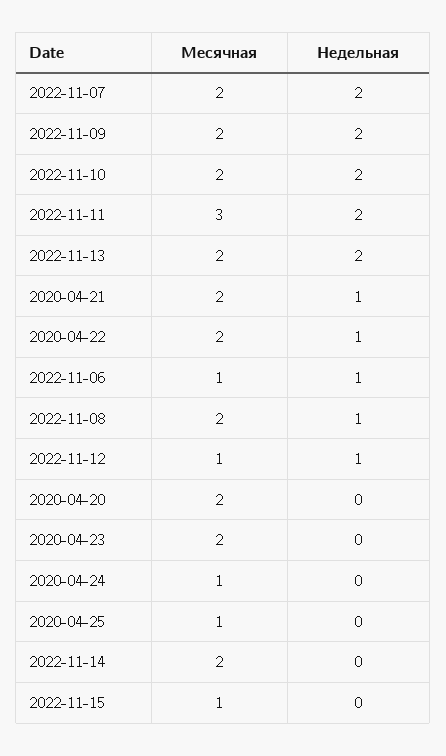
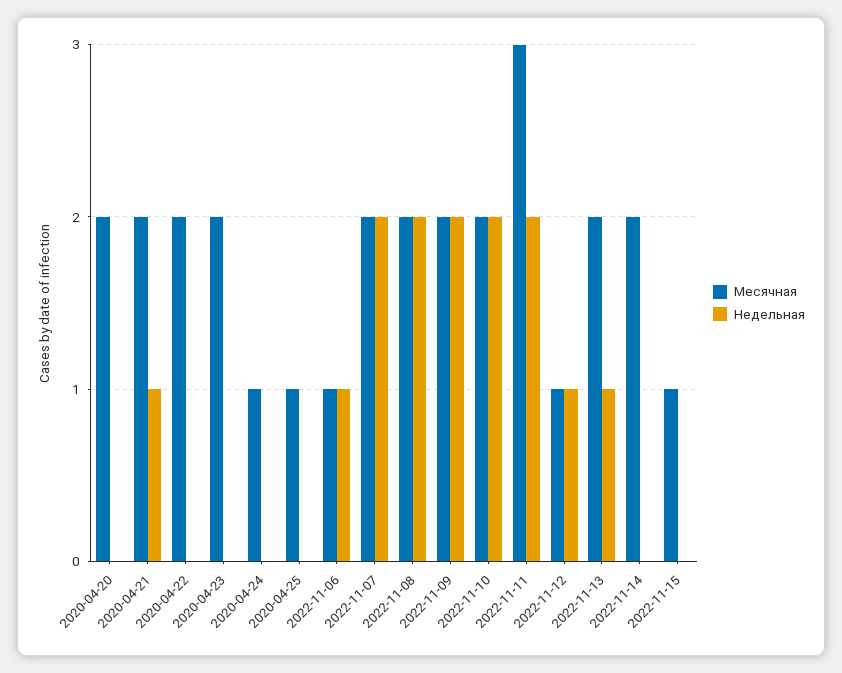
Недельная, 2022-11-13: 2 -> 1
Недельная, 2020-04-22: 1 -> 0
Недельная, 2022-11-08: 1 -> 2

